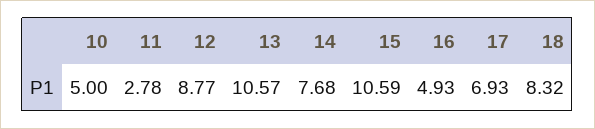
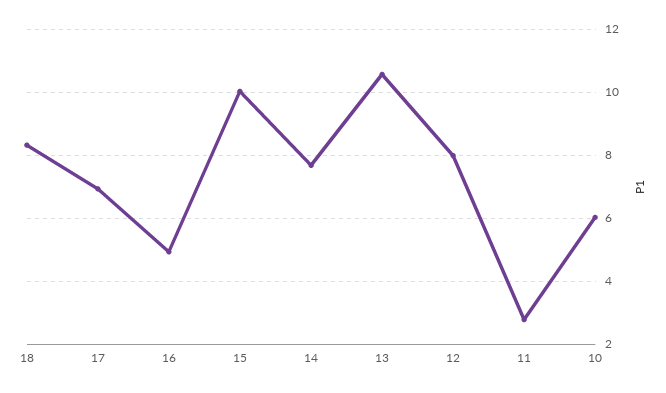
10: 5 -> 6
12: 8.77 -> 8
15: 10.59 -> 10

